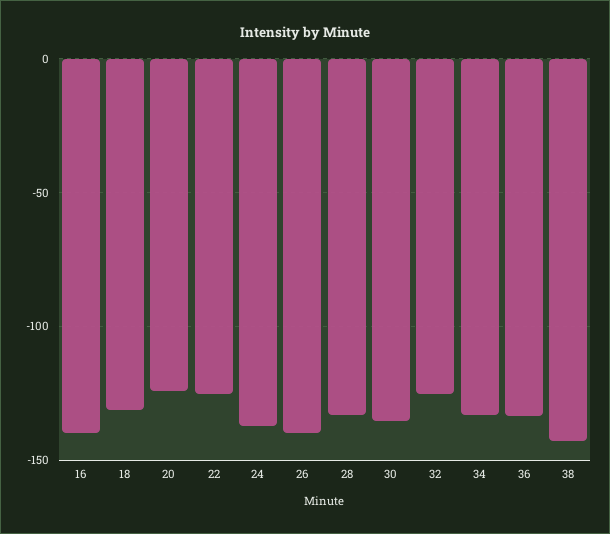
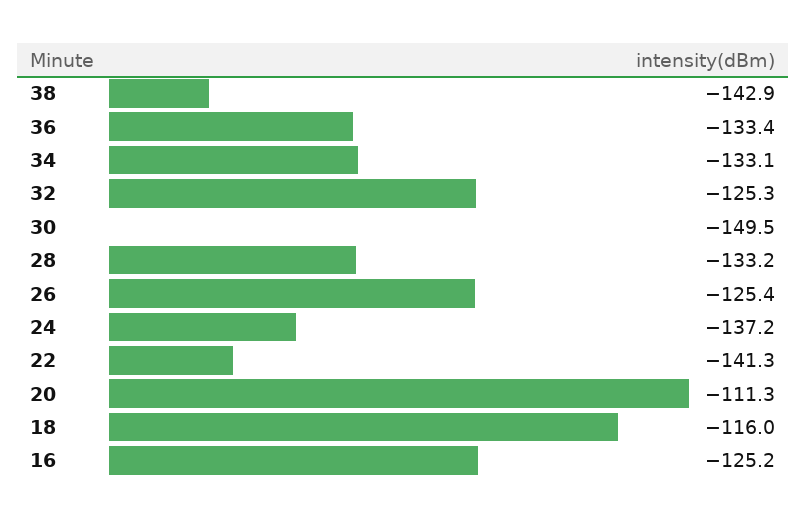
16: -140 -> -125.2
18: -130 -> -116
20: -125 -> -111.3
22: -125 -> -141.3
26: -140 -> -125.4
30: -135 -> -149.5

